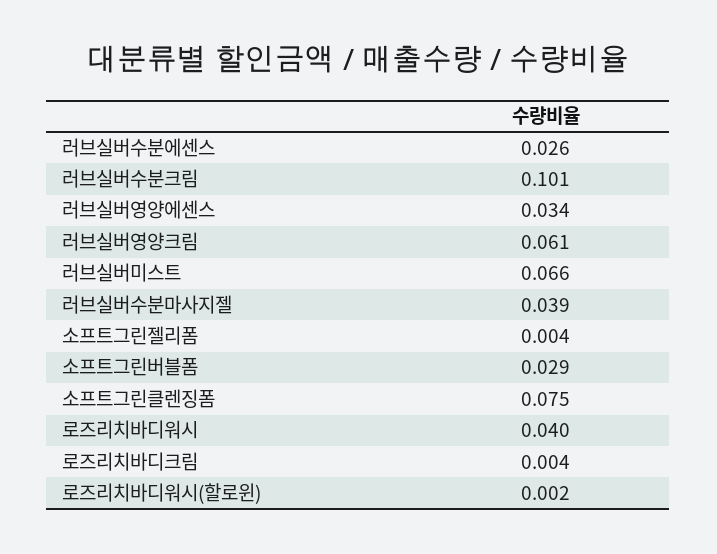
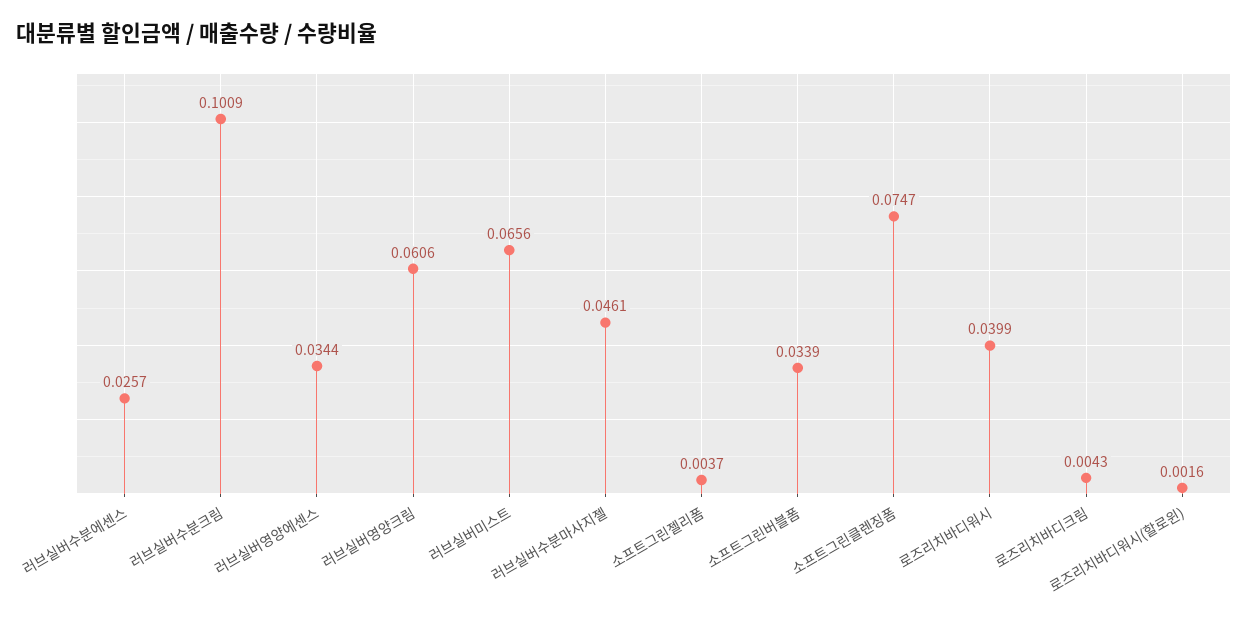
러브실버수분마사지젤: 0.039 -> 0.0461
소프트그린버블폼: 0.029 -> 0.0339

